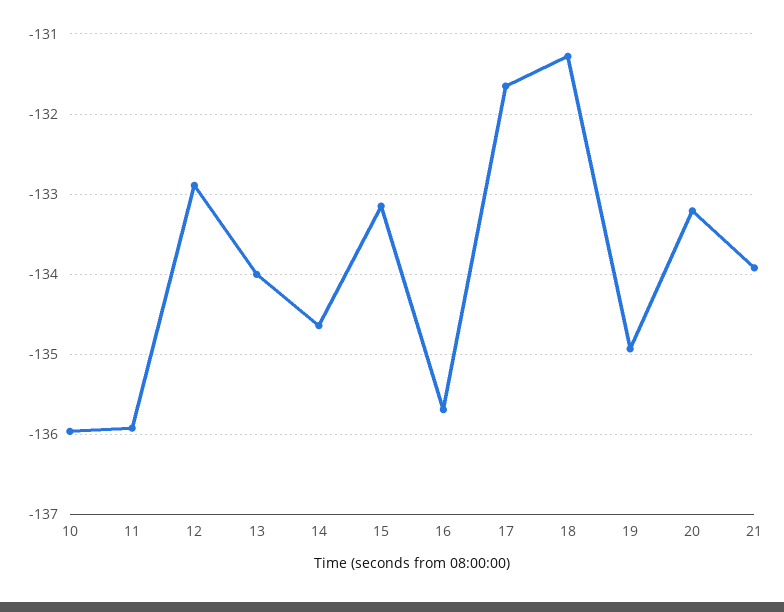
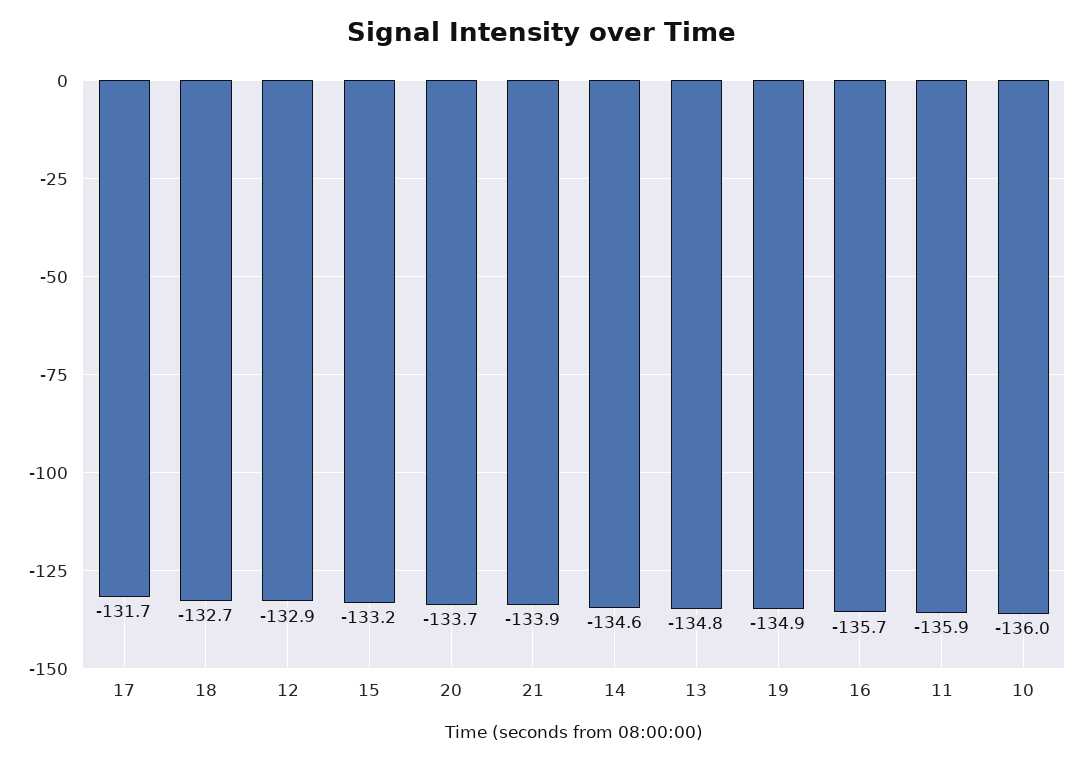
13: -134 -> -134.8
18: -131.3 -> -132.7
20: -133.2 -> -133.7

